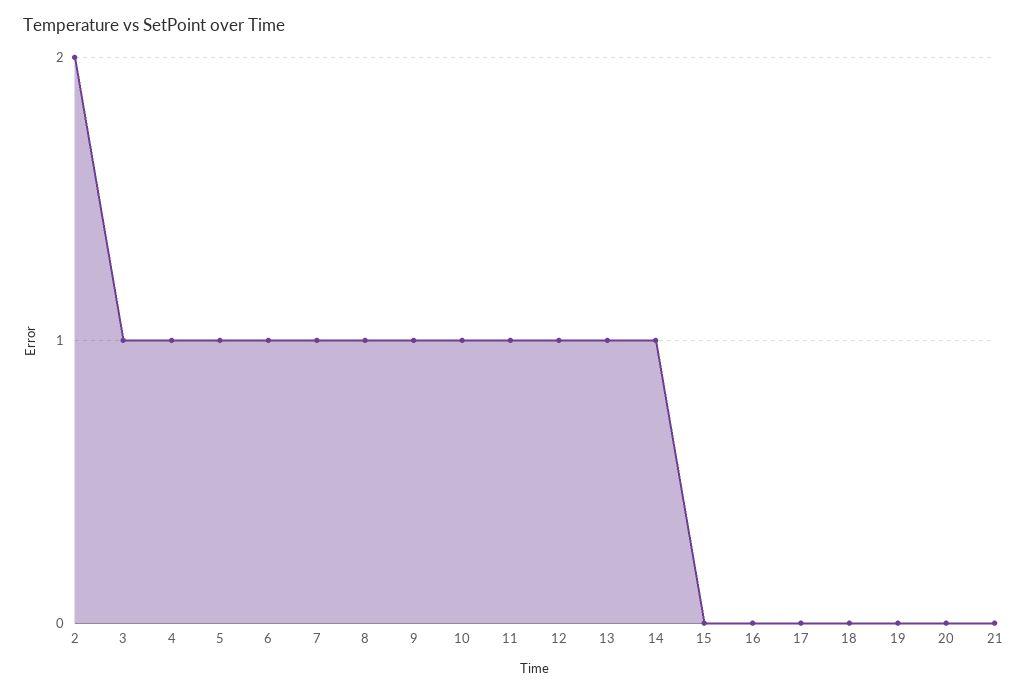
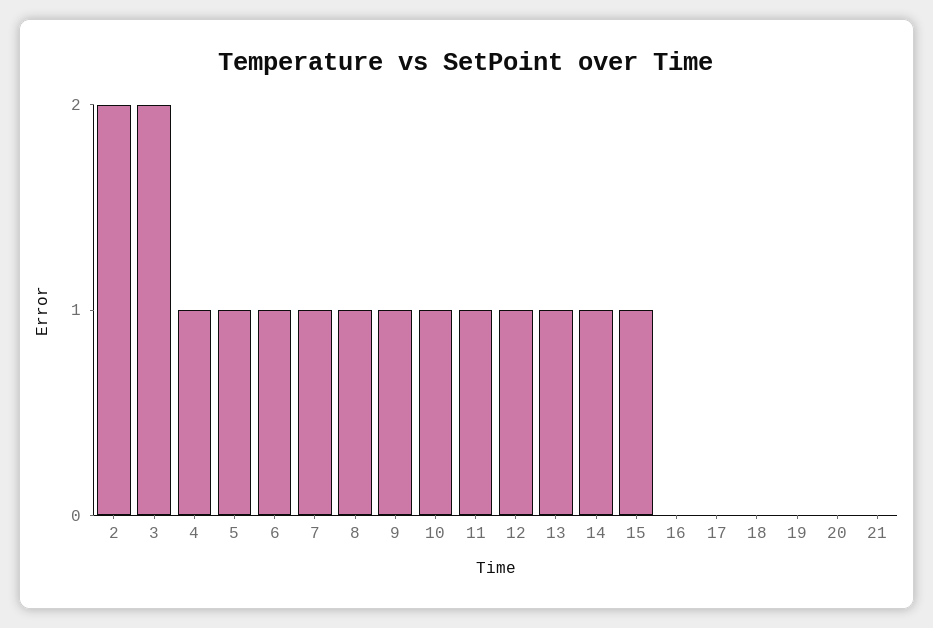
3: 1 -> 2
15: 0 -> 1

